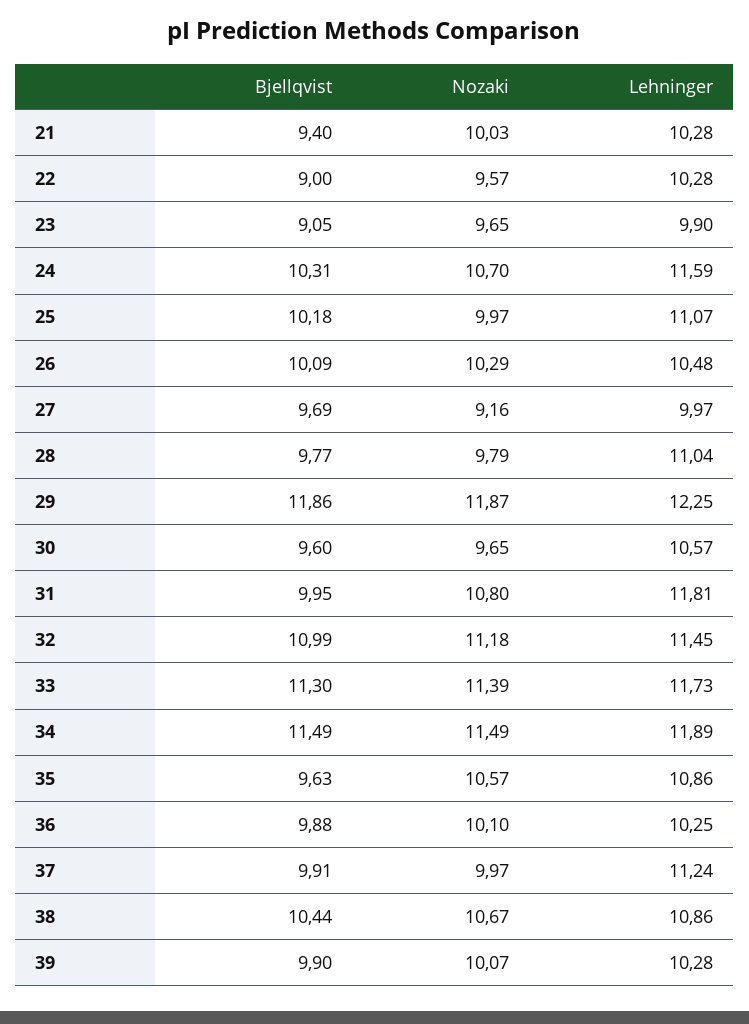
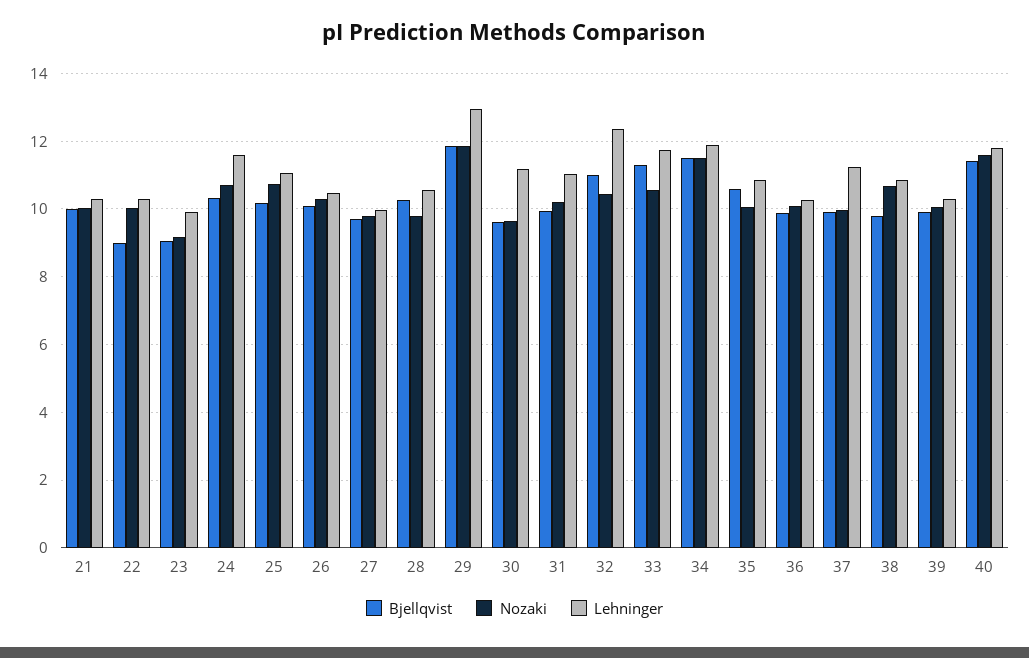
Bjellqvist, 21: 9.4 -> 10
Nozaki, 22: 9.57 -> 10
Nozaki, 23: 9.65 -> 9.2
Nozaki, 25: 9.97 -> 10.8
Nozaki, 27: 9.16 -> 9.8
Bjellqvist, 28: 9.77 -> 10.2
Lehninger, 28: 11.04 -> 10.6
Lehninger, 29: 12.25 -> 13
Lehninger, 30: 10.57 -> 11.2
Nozaki, 31: 10.8 -> 10.2
Lehninger, 31: 11.81 -> 11
Nozaki, 32: 11.18 -> 10.4
Lehninger, 32: 11.45 -> 12.4
Nozaki, 33: 11.39 -> 10.6
Bjellqvist, 35: 9.63 -> 10.6
Nozaki, 35: 10.57 -> 10
Bjellqvist, 38: 10.44 -> 9.8
Bjellqvist, 40: none -> 11.4
Nozaki, 40: none -> 11.6
Lehninger, 40: none -> 11.8

